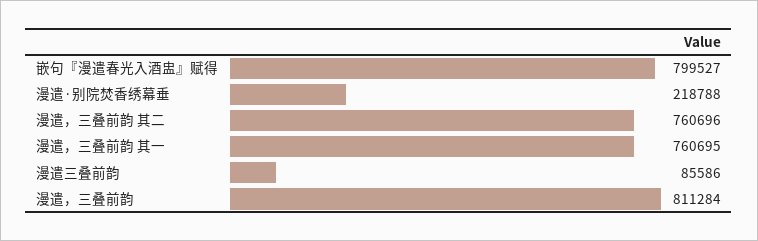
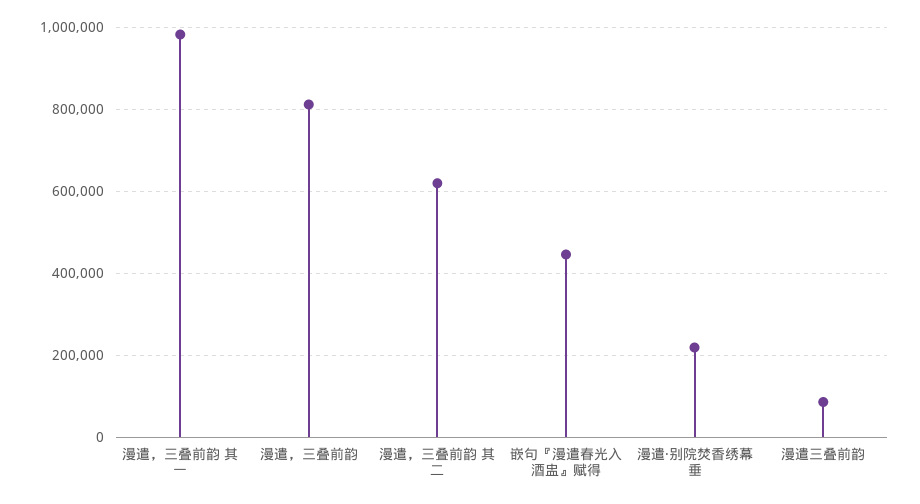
嵌句『漫遣春光入酒盅』赋得: 799527 -> 440000
漫遣，三叠前韵 其二: 760696 -> 620000
漫遣，三叠前韵 其一: 760695 -> 980000

